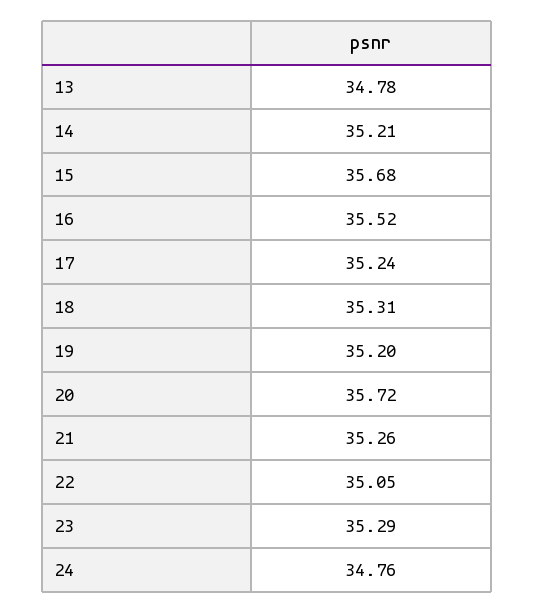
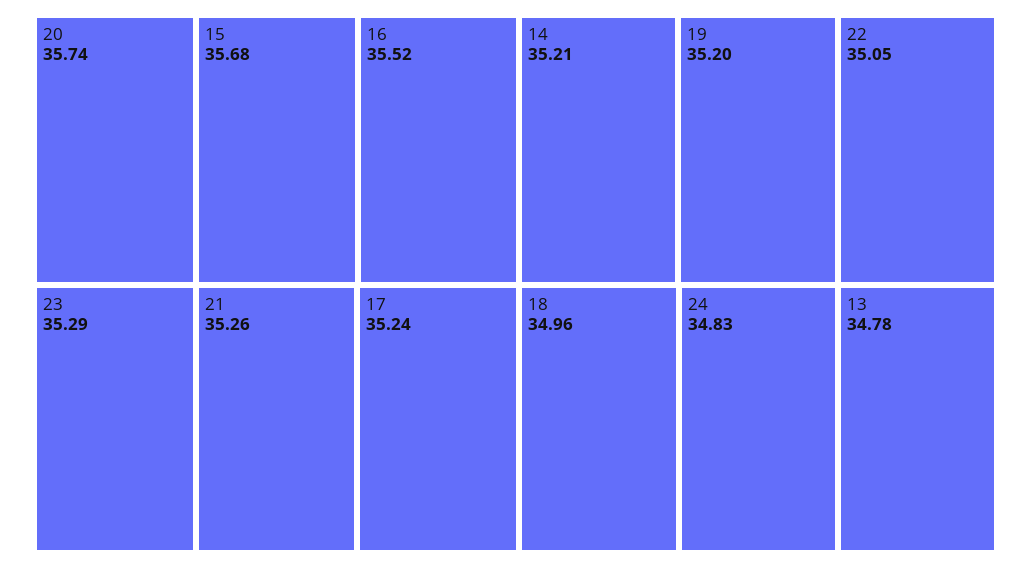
18: 35.31 -> 34.96
20: 35.72 -> 35.74
24: 34.76 -> 34.83

